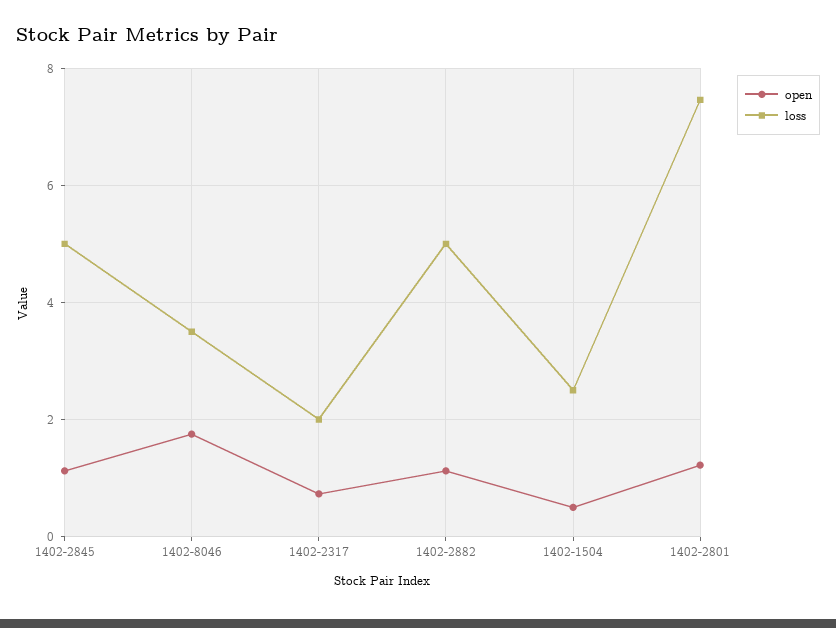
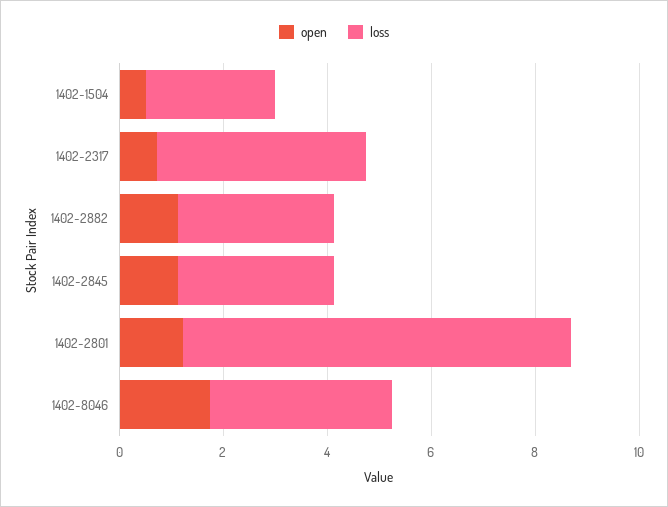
loss, 1402-2845: 5 -> 3
loss, 1402-2317: 2 -> 4
loss, 1402-2882: 5 -> 3

